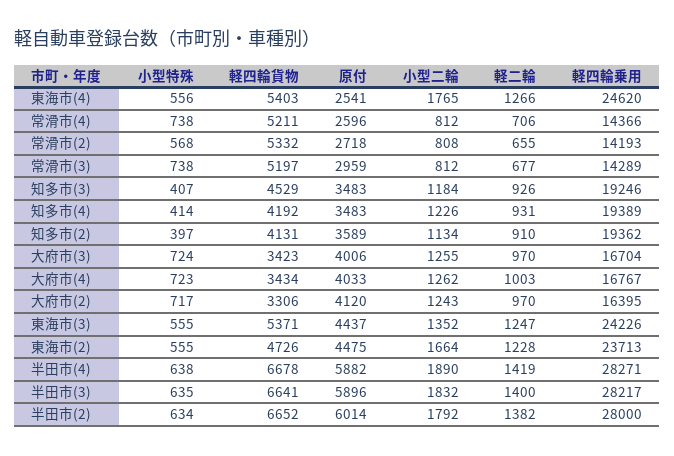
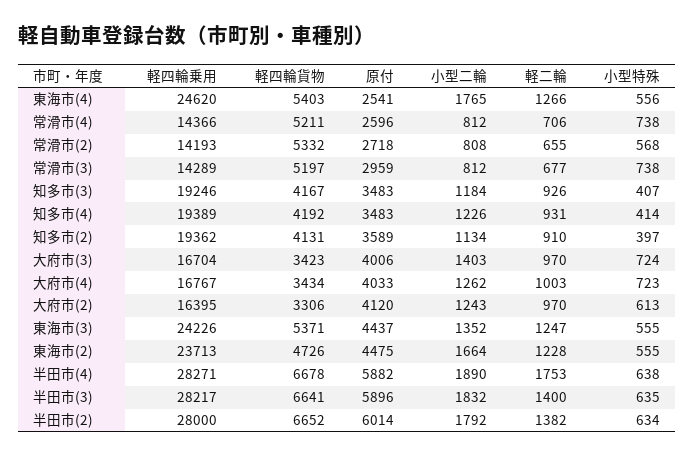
軽四輪貨物, 知多市(3): 4529 -> 4167
小型二輪, 大府市(3): 1255 -> 1403
小型特殊, 大府市(2): 717 -> 613
軽二輪, 半田市(4): 1419 -> 1753

